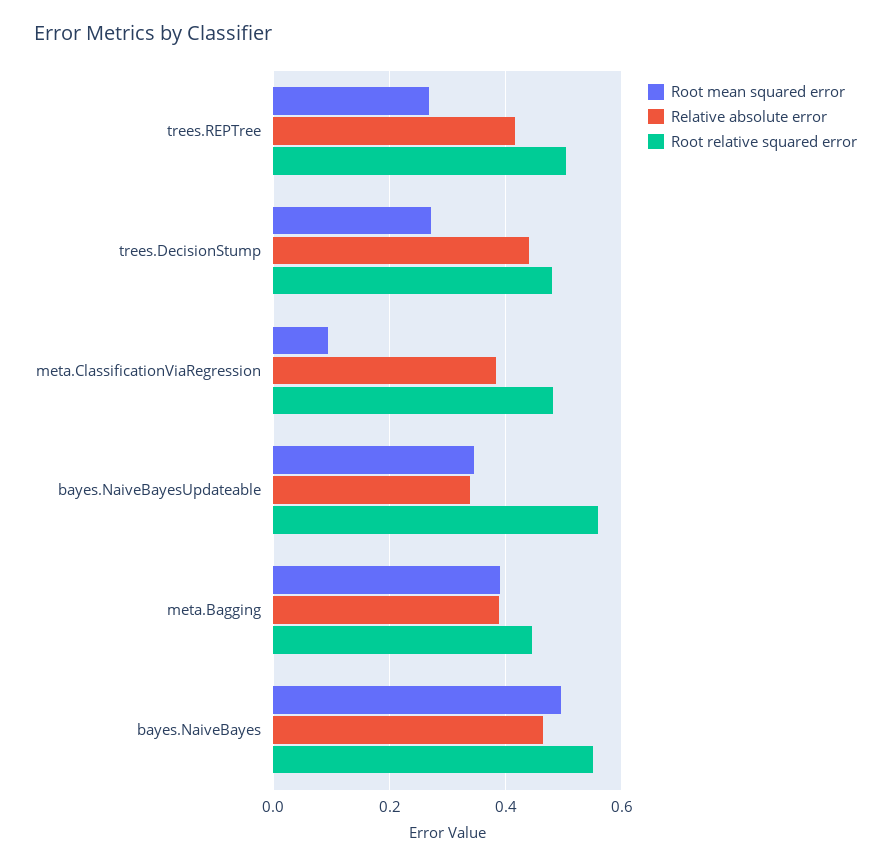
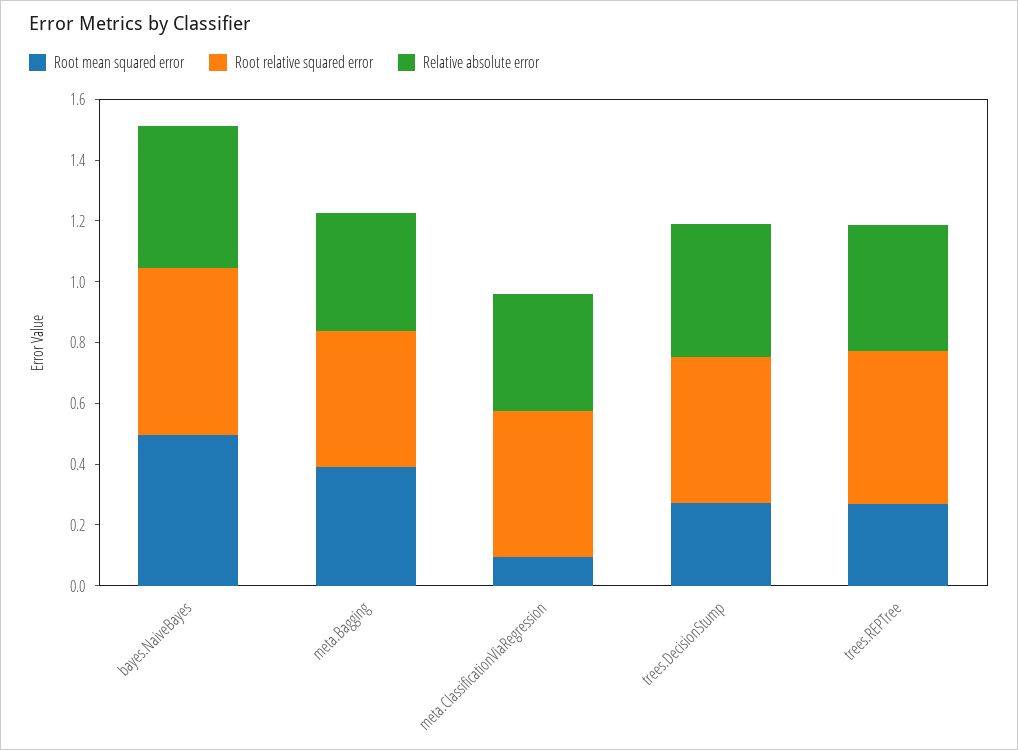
Root mean squared error, bayes.NaiveBayesUpdateable: 0.34 -> none
Relative absolute error, bayes.NaiveBayesUpdateable: 0.34 -> none
Root relative squared error, bayes.NaiveBayesUpdateable: 0.56 -> none

